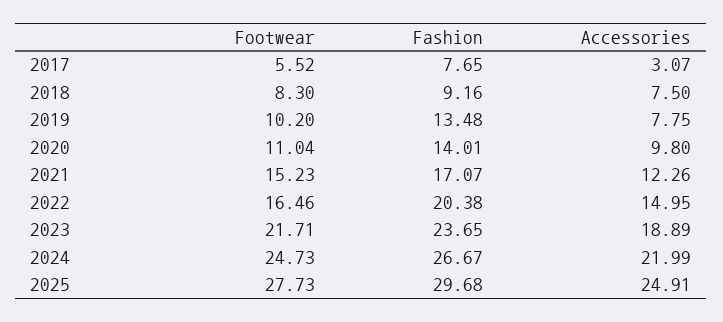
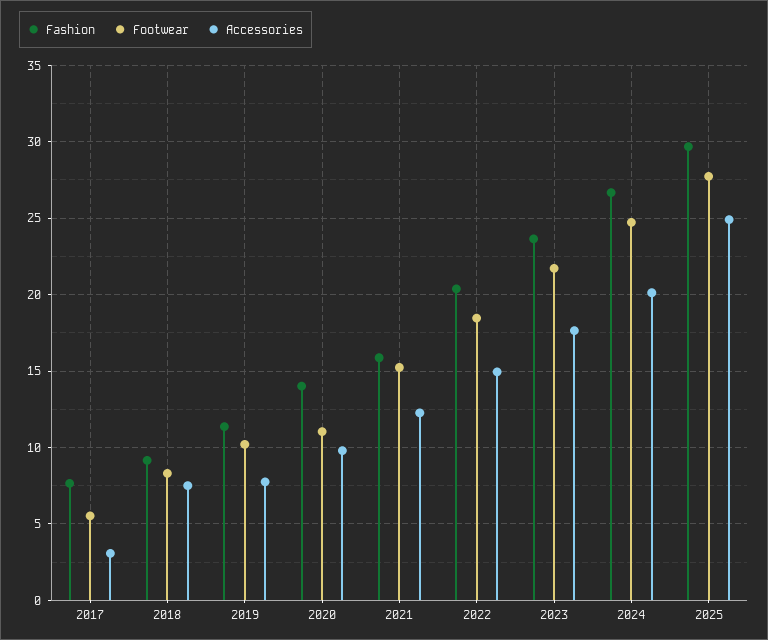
Fashion, 2019: 13.48 -> 11.5
Fashion, 2021: 17.07 -> 16
Footwear, 2022: 16.46 -> 18.5
Accessories, 2023: 18.89 -> 17.5
Accessories, 2024: 21.99 -> 20

